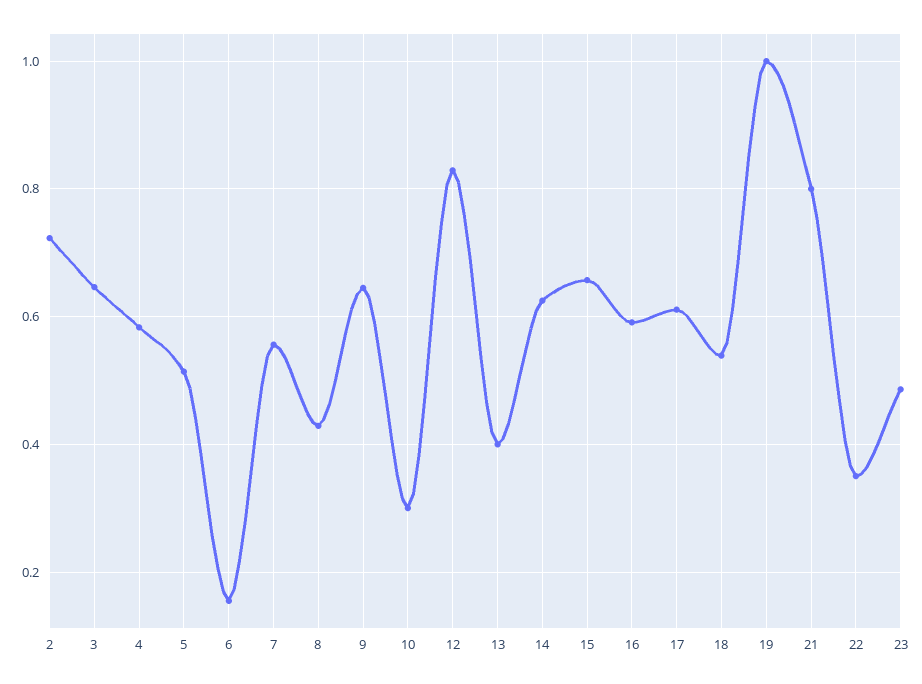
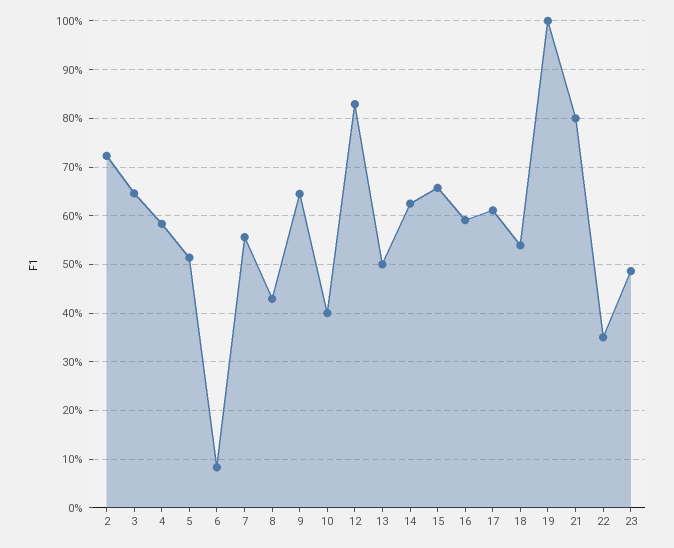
6: 0.16 -> 0.08
10: 0.3 -> 0.4
13: 0.4 -> 0.5

